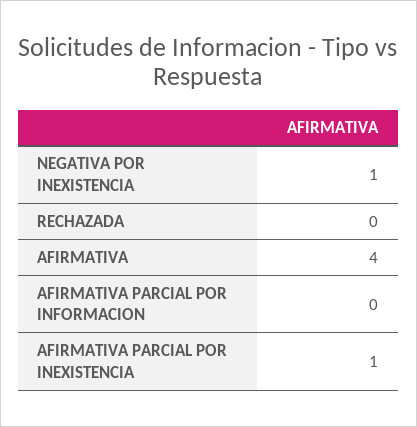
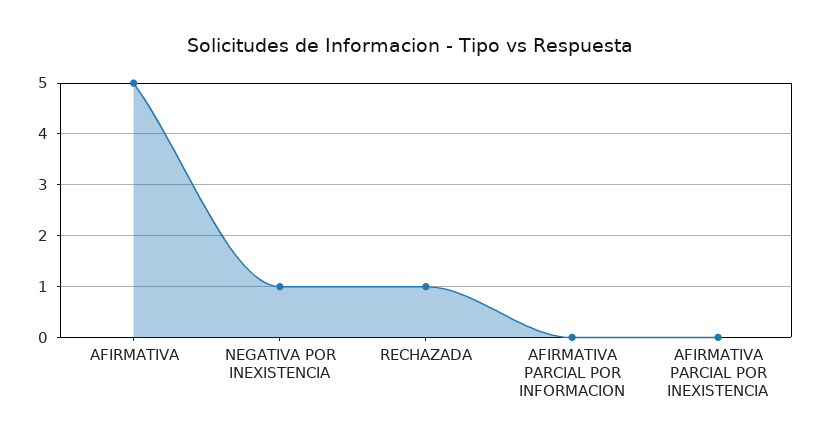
RECHAZADA: 0 -> 1
AFIRMATIVA: 4 -> 5
AFIRMATIVA PARCIAL POR INEXISTENCIA: 1 -> 0

